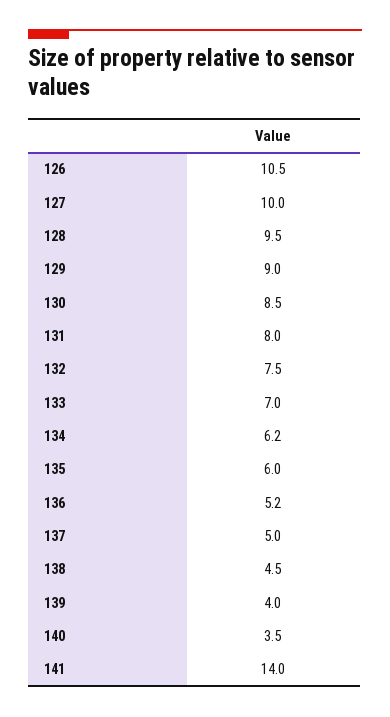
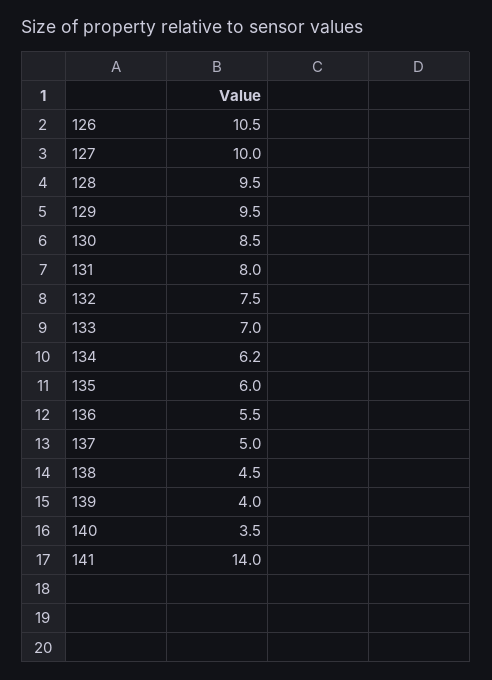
129: 9 -> 9.5
136: 5.2 -> 5.5

